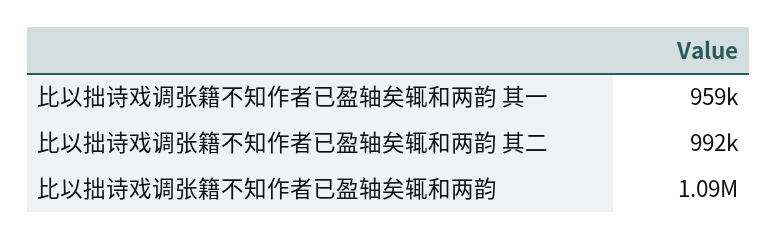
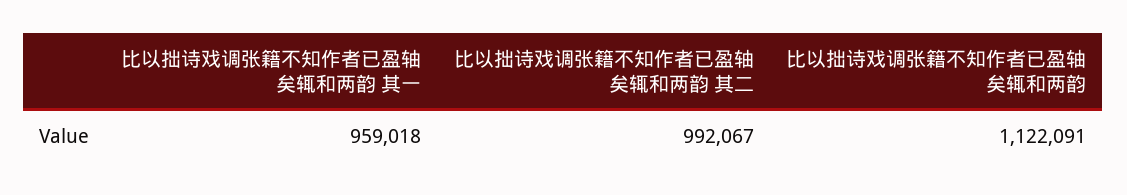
比以拙诗戏调张籍不知作者已盈轴矣辄和两韵: 1090000 -> 1122091

